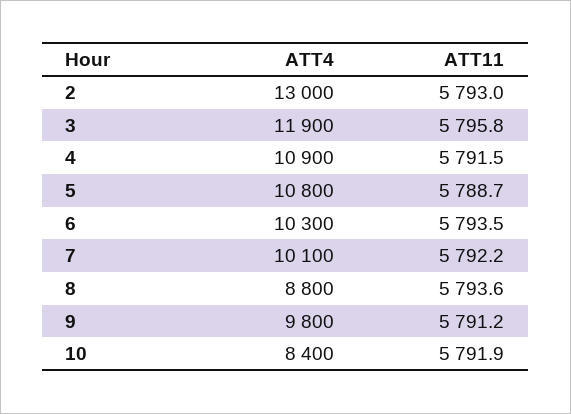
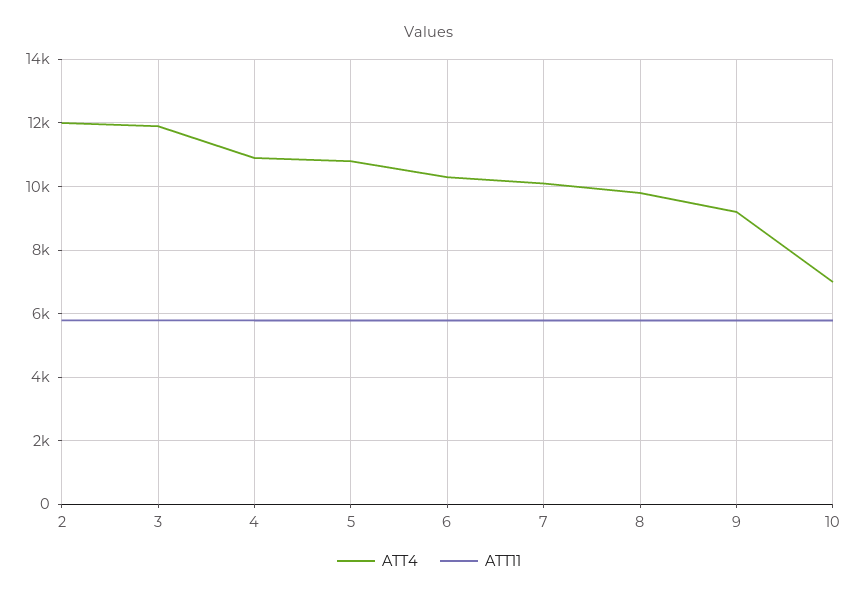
ATT4, 2: 13000 -> 12000
ATT4, 8: 8800 -> 9800
ATT4, 9: 9800 -> 9200
ATT4, 10: 8400 -> 7000

